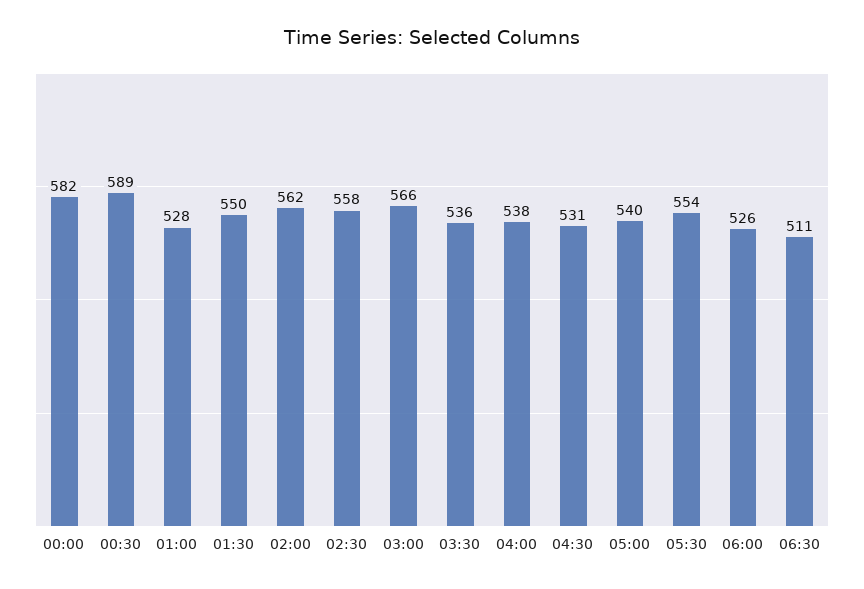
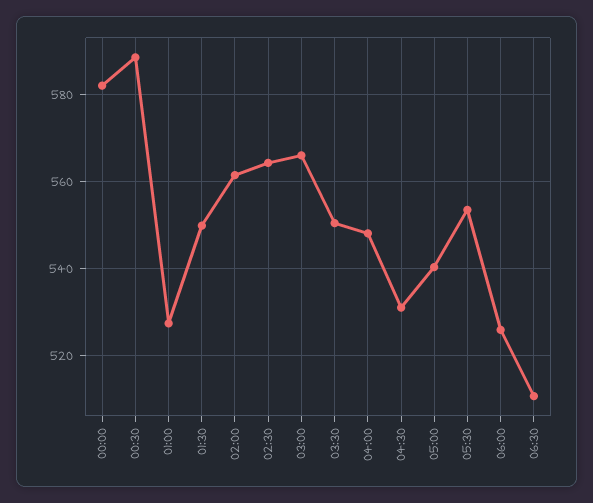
02:30: 558 -> 564
03:30: 536 -> 550
04:00: 538 -> 548

